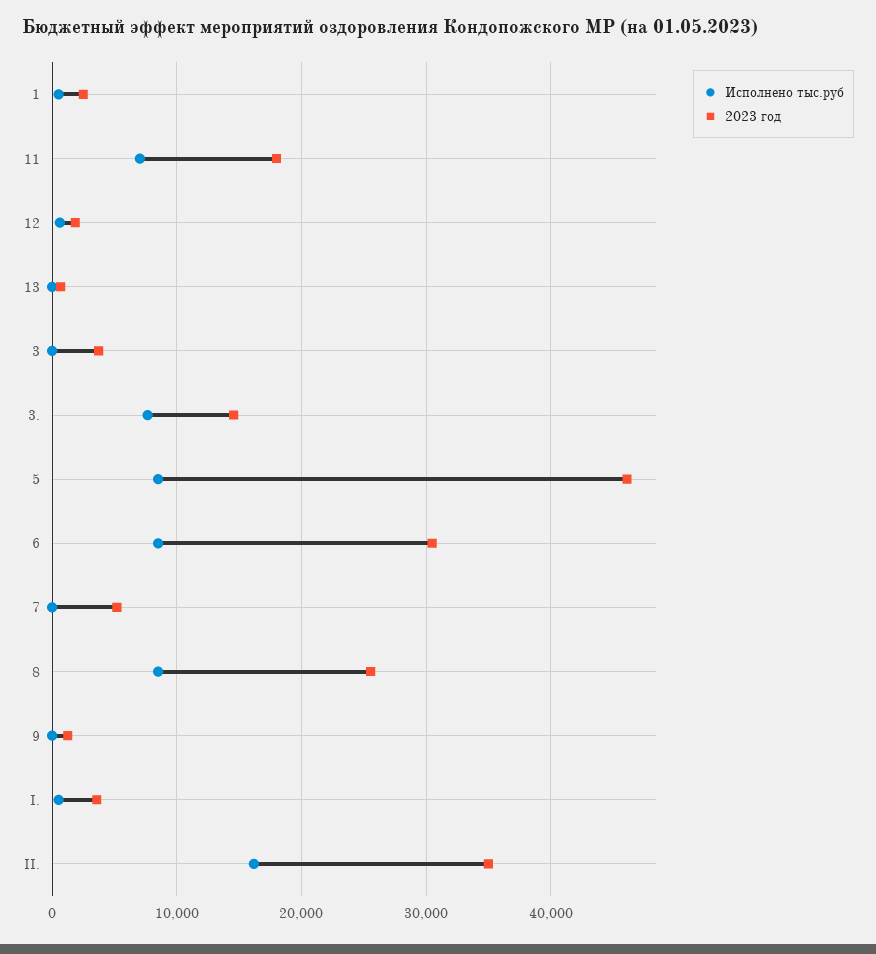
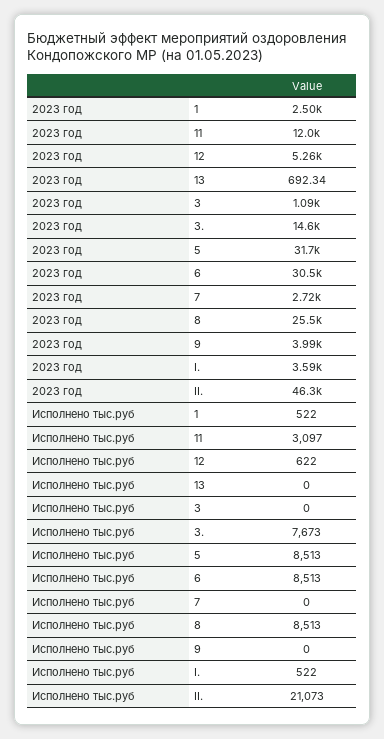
Исполнено тыс.руб, 11: 7000 -> 3097
2023 год, 11: 18000 -> 12000
2023 год, 12: 2000 -> 5260
2023 год, 3: 4000 -> 1090
2023 год, 5: 46000 -> 31700
2023 год, 7: 5000 -> 2720
2023 год, 9: 1000 -> 3990
Исполнено тыс.руб, II.: 16000 -> 21073
2023 год, II.: 35000 -> 46300

